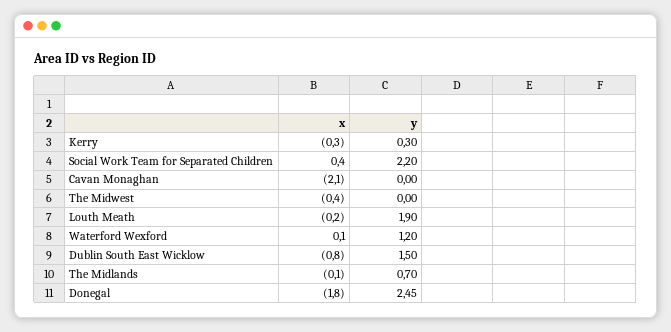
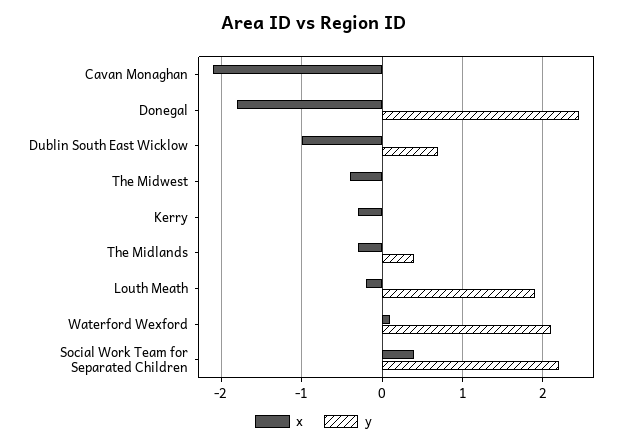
y, Kerry: 0.3 -> 0
y, Waterford Wexford: 1.2 -> 2.1
x, Dublin South East Wicklow: -0.8 -> -1
y, Dublin South East Wicklow: 1.5 -> 0.7
x, The Midlands: -0.1 -> -0.3
y, The Midlands: 0.7 -> 0.4

